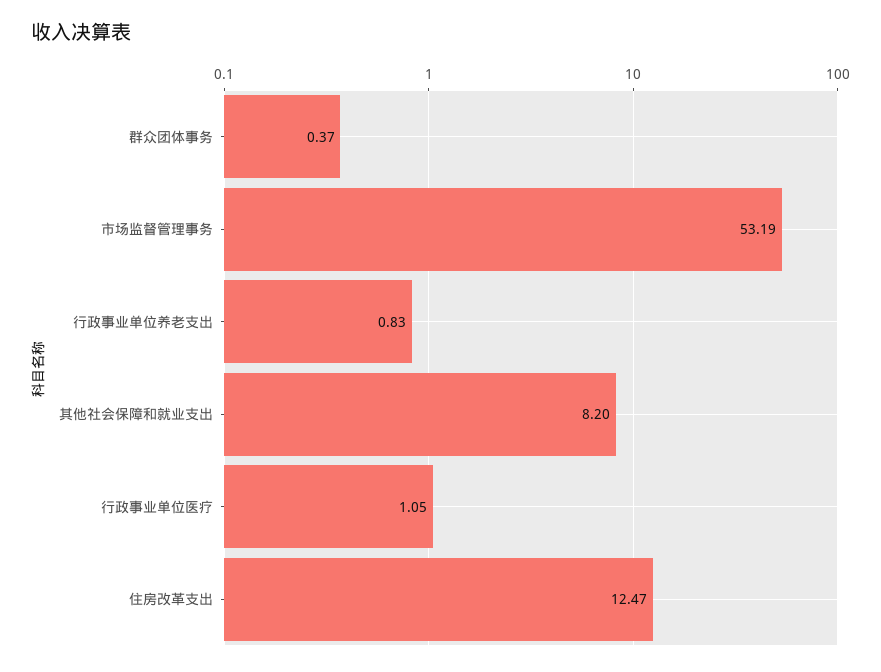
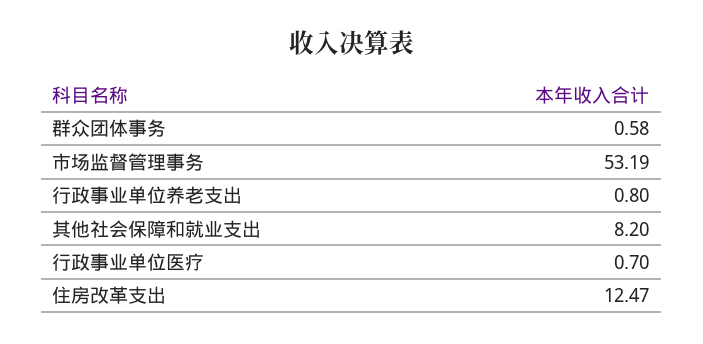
群众团体事务: 0.37 -> 0.58
行政事业单位养老支出: 0.83 -> 0.8
行政事业单位医疗: 1.05 -> 0.7

